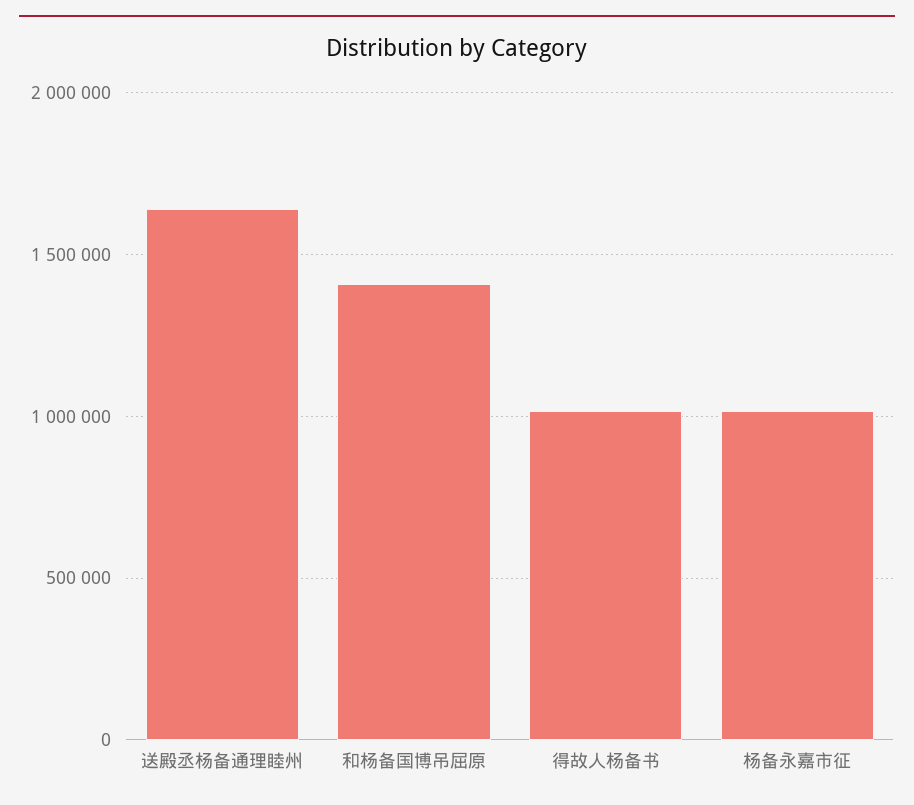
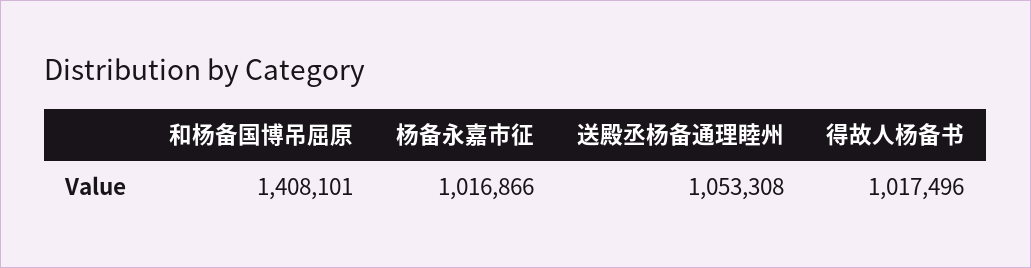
送殿丞杨备通理睦州: 1650000 -> 1053308

